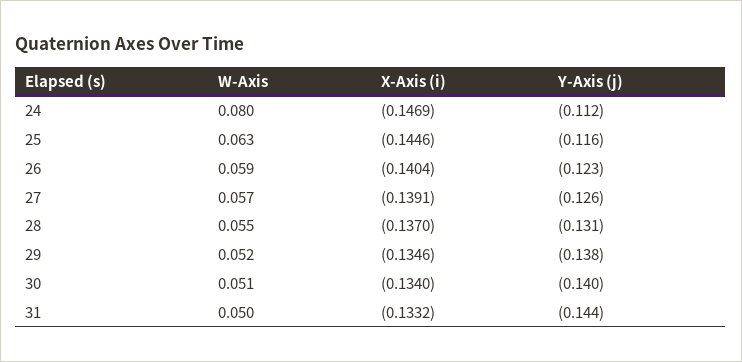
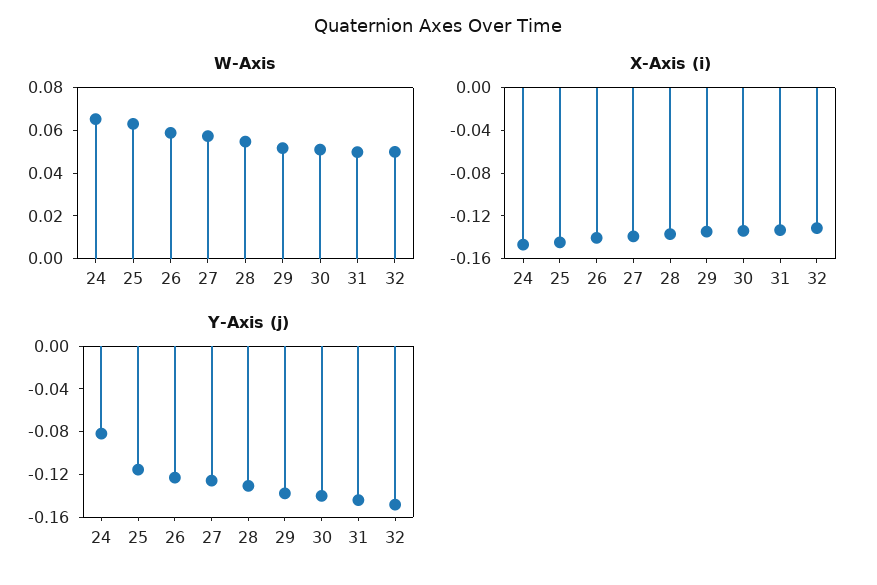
W-Axis, 24: 0.08 -> 0.065
Y-Axis (j), 24: -0.112 -> -0.08
W-Axis, 32: none -> 0.05
X-Axis (i), 32: none -> -0.13
Y-Axis (j), 32: none -> -0.15

